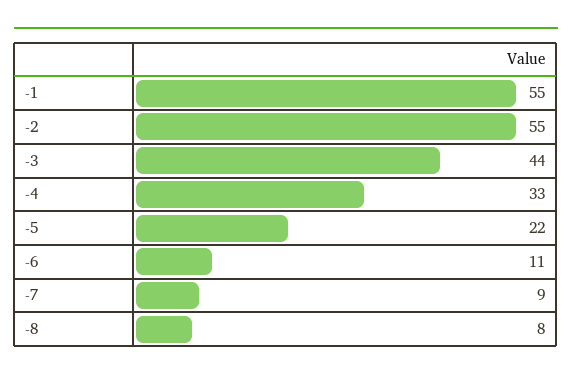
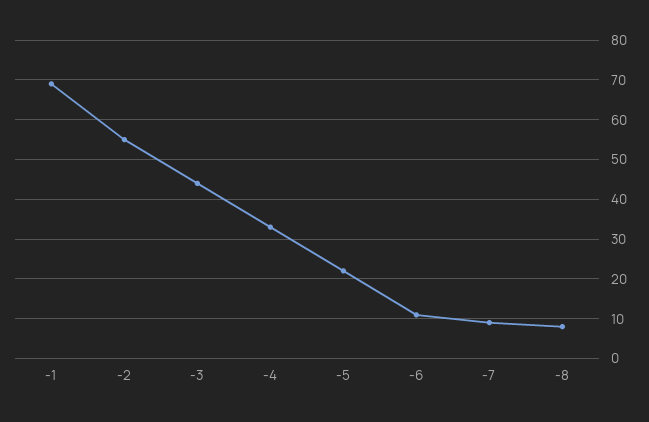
-1: 55 -> 70

